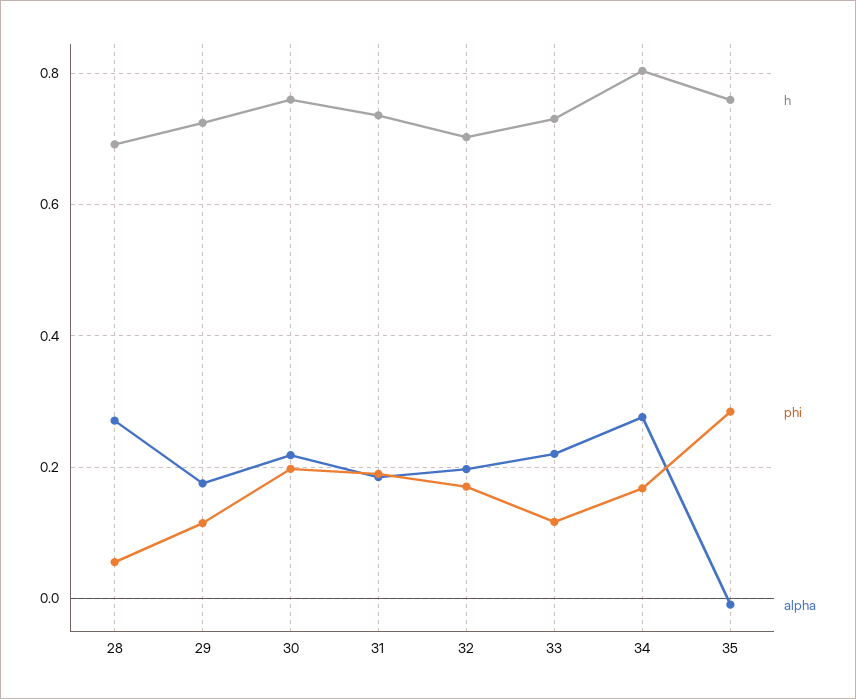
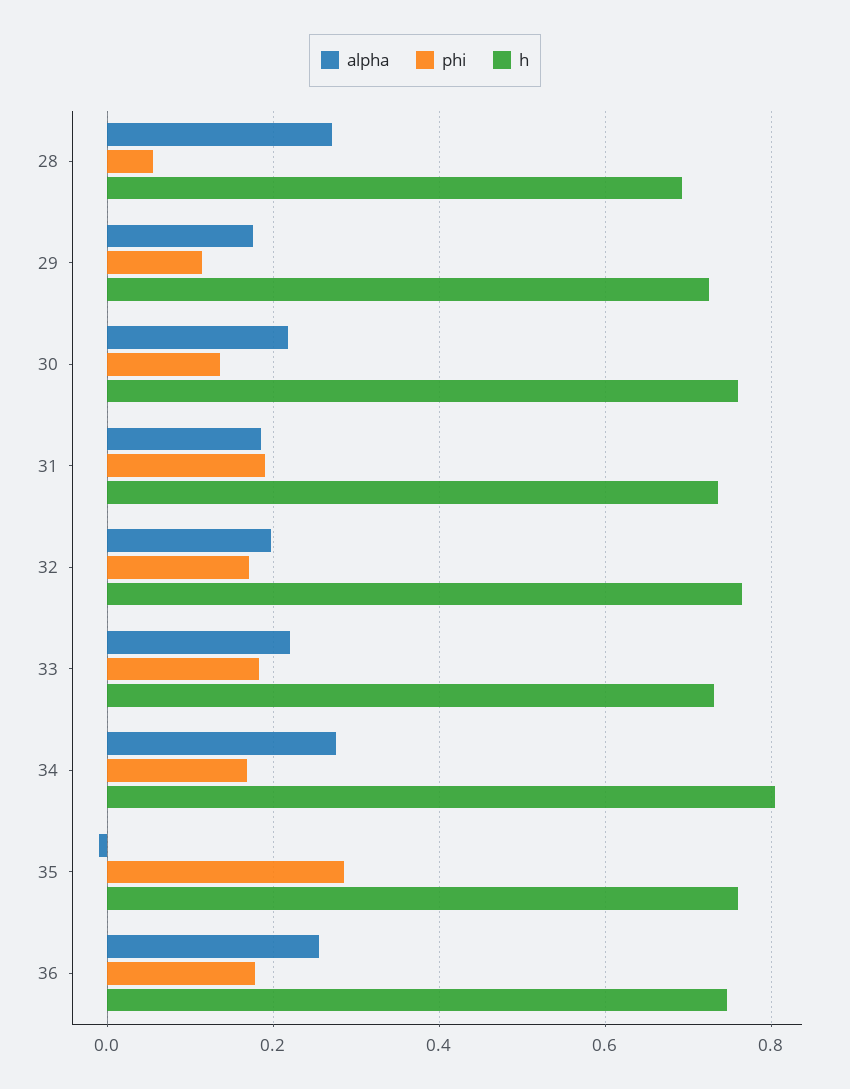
phi, 30: 0.2 -> 0.14
h, 32: 0.7 -> 0.76
phi, 33: 0.12 -> 0.18
alpha, 36: none -> 0.26
phi, 36: none -> 0.18
h, 36: none -> 0.74

